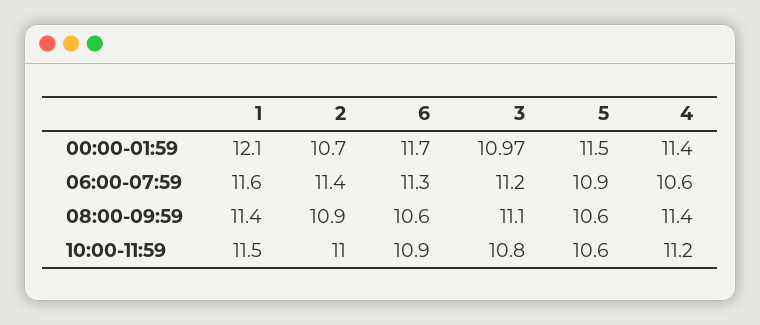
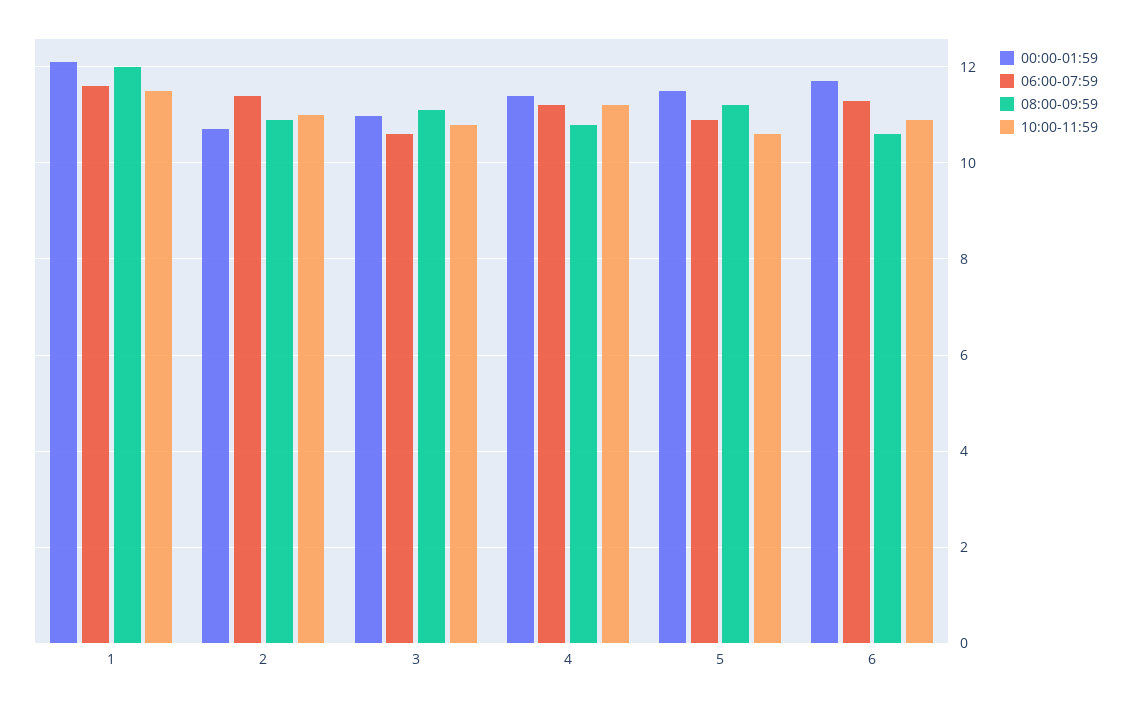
06:00-07:59, 3: 11.2 -> 10.6
06:00-07:59, 4: 10.6 -> 11.2
08:00-09:59, 1: 11.4 -> 12
08:00-09:59, 5: 10.6 -> 11.2
08:00-09:59, 4: 11.4 -> 10.8

